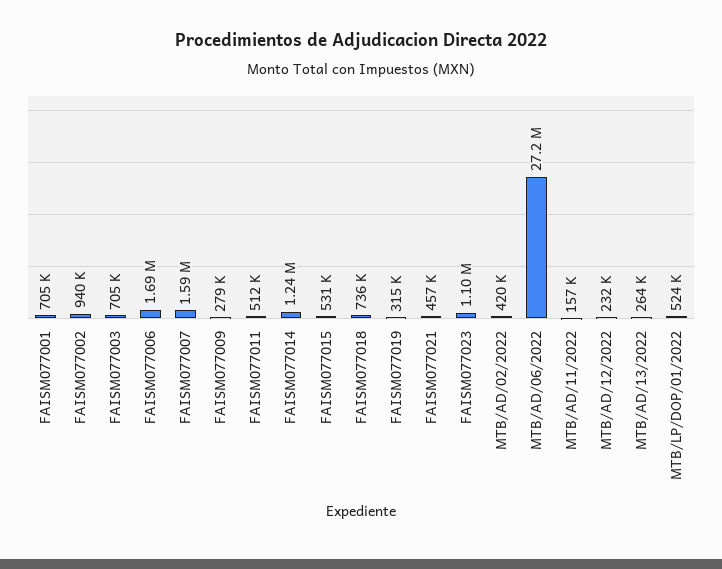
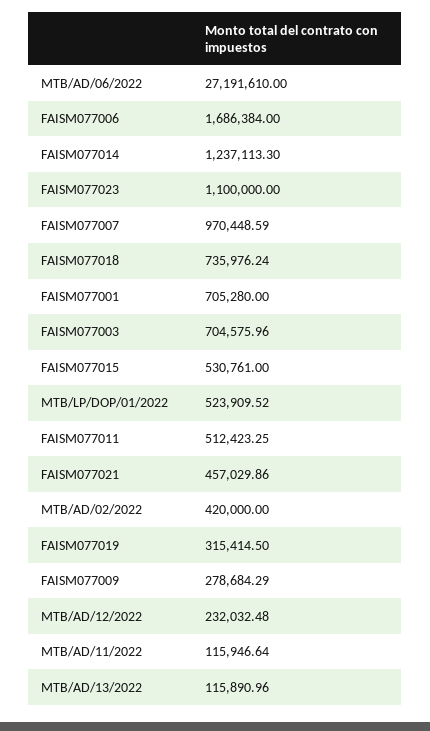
FAISM077002: 940000 -> none
FAISM077007: 1590000 -> 970448.59
MTB/AD/11/2022: 157000 -> 115946.64
MTB/AD/13/2022: 264000 -> 115890.96

